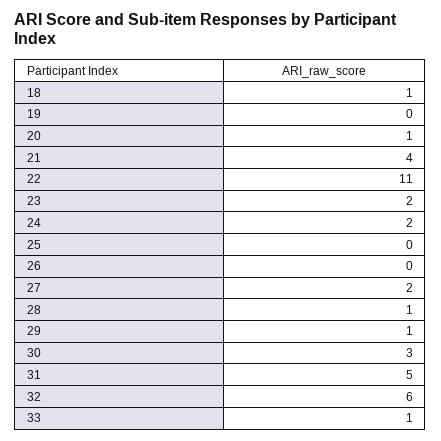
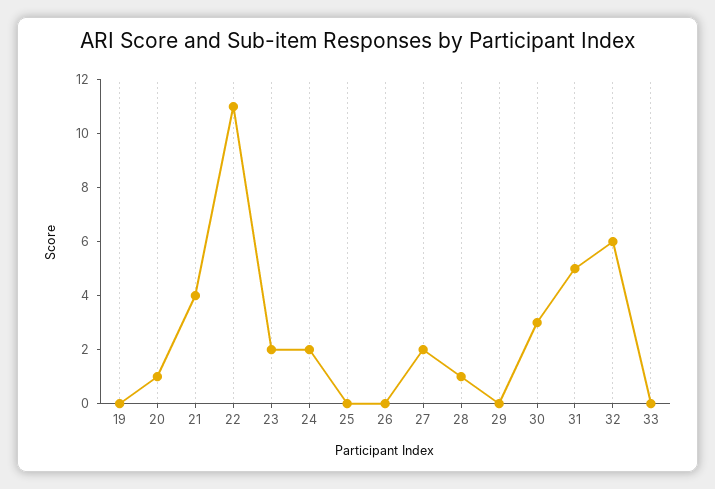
18: 1 -> none
29: 1 -> 0
33: 1 -> 0

